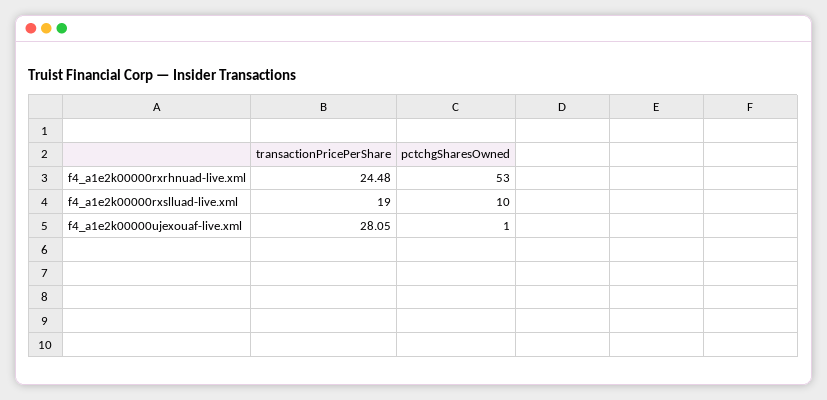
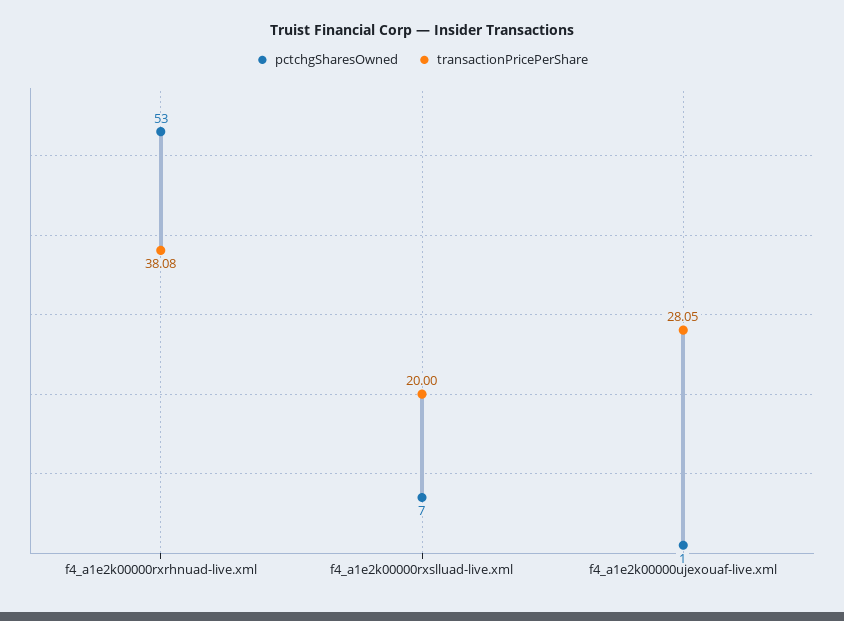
transactionPricePerShare, f4_a1e2k00000rxrhnuad-live.xml: 24.48 -> 38.08
transactionPricePerShare, f4_a1e2k00000rxslluad-live.xml: 19 -> 20
pctchgSharesOwned, f4_a1e2k00000rxslluad-live.xml: 10 -> 7

